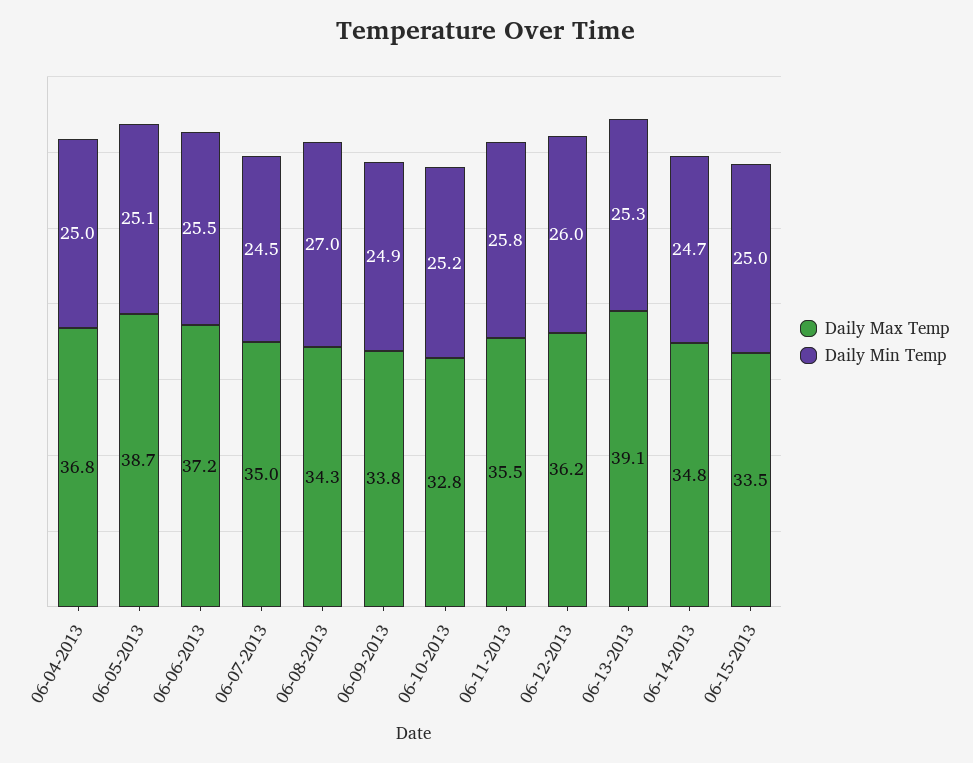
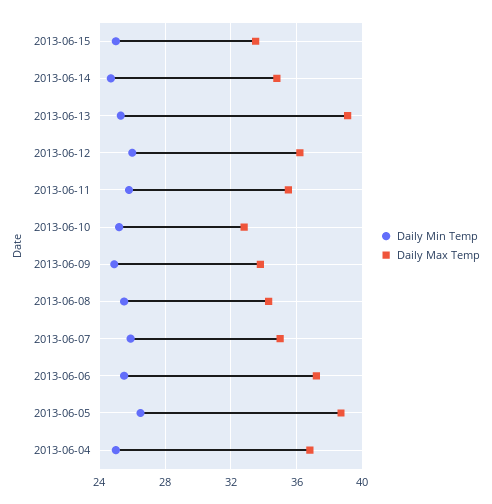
Daily Min Temp, 06-05-2013: 25.1 -> 26.5
Daily Min Temp, 06-07-2013: 24.5 -> 26
Daily Min Temp, 06-08-2013: 27 -> 25.5

